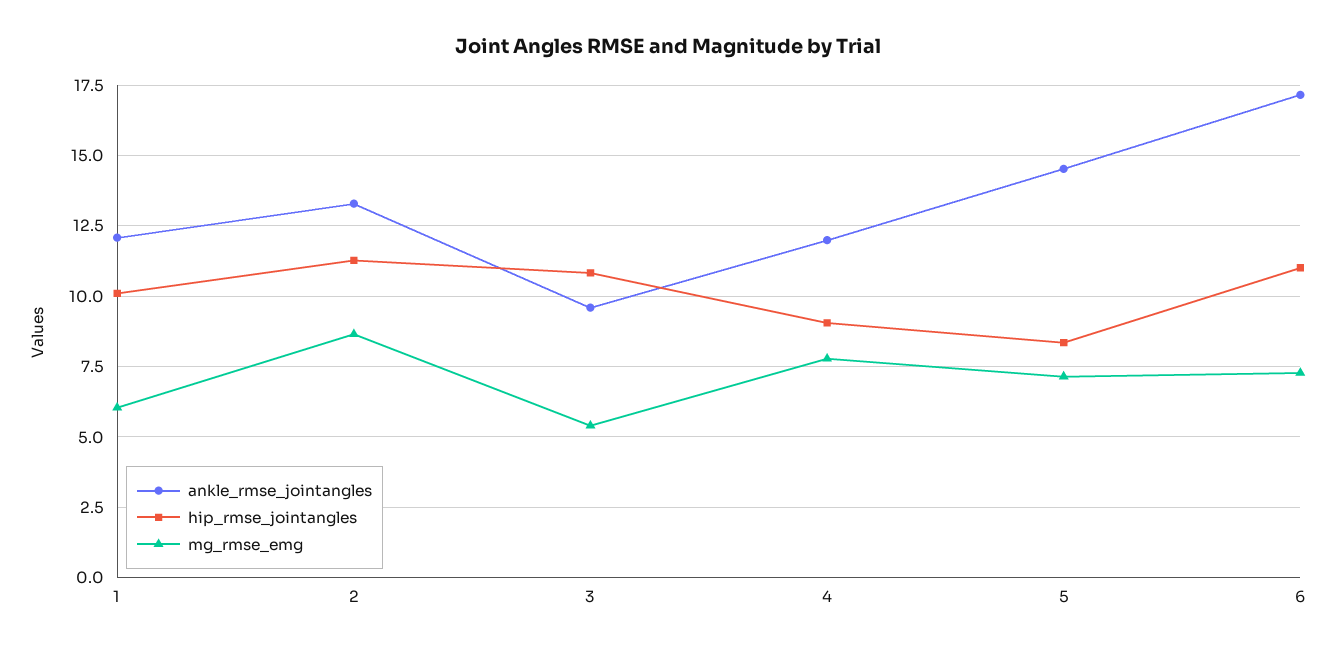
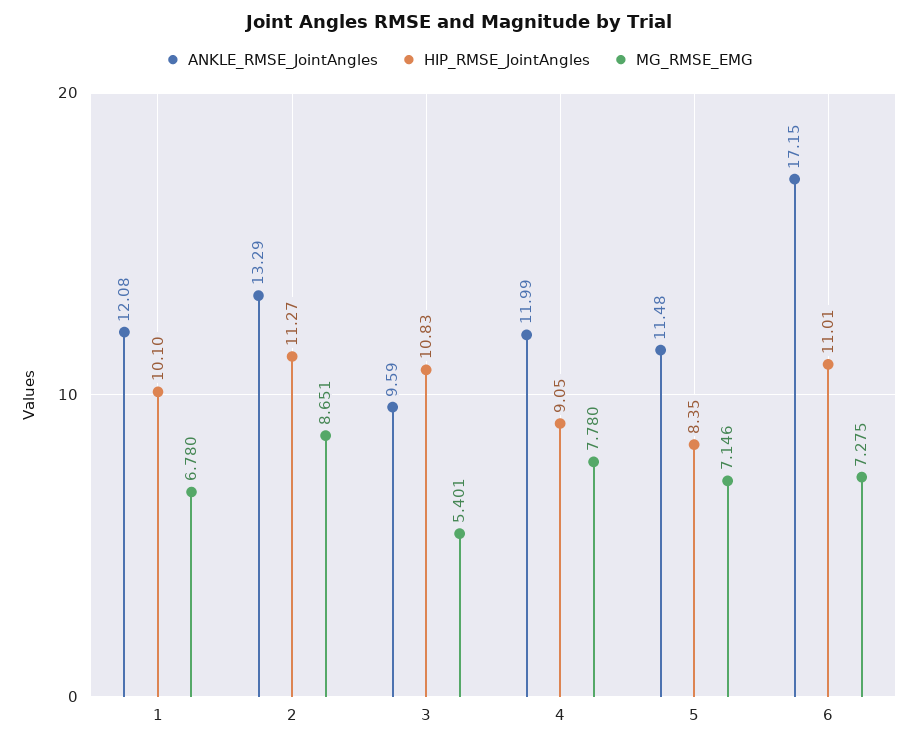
mg_rmse_emg, 1: 6 -> 6.78
ankle_rmse_jointangles, 5: 14.5 -> 11.48

